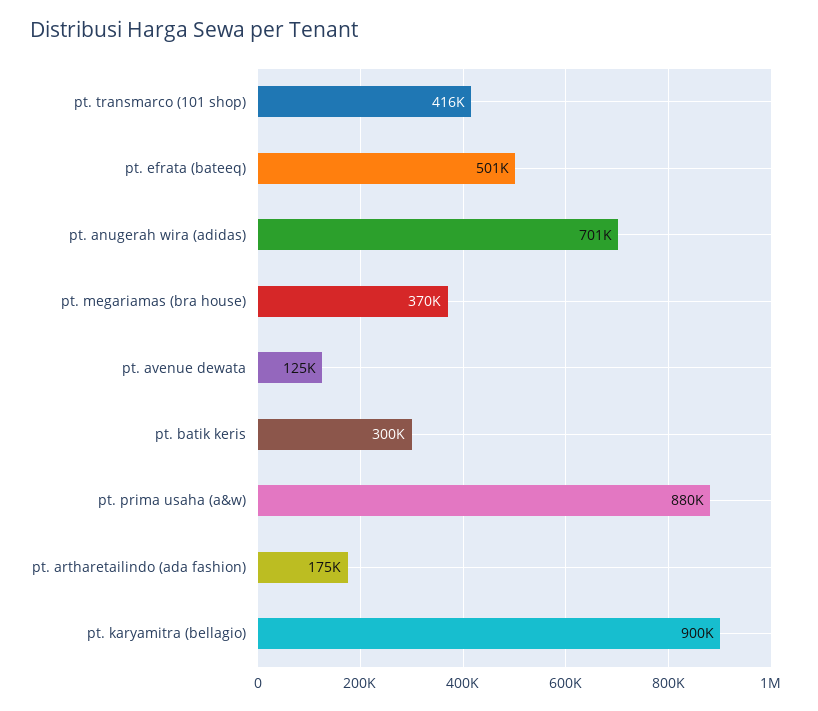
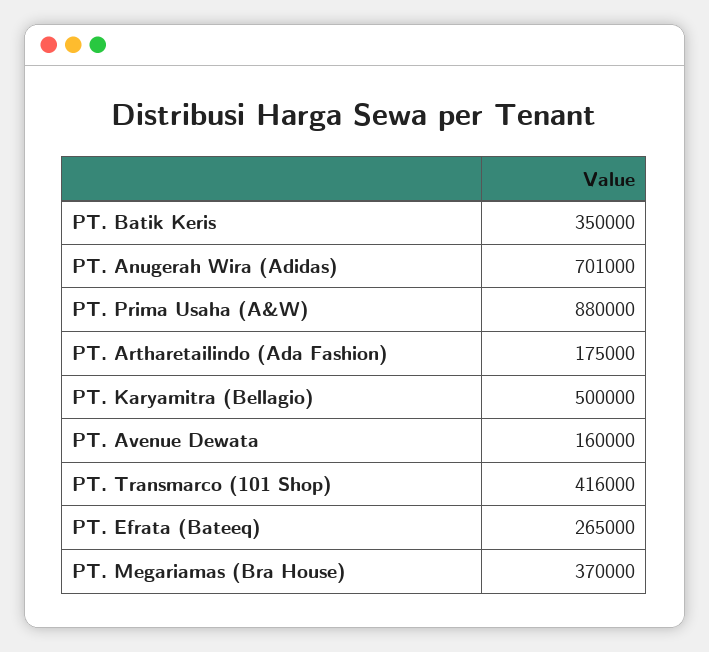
pt. efrata (bateeq): 501000 -> 265000
pt. avenue dewata: 125000 -> 160000
pt. batik keris: 300000 -> 350000
pt. karyamitra (bellagio): 900000 -> 500000

